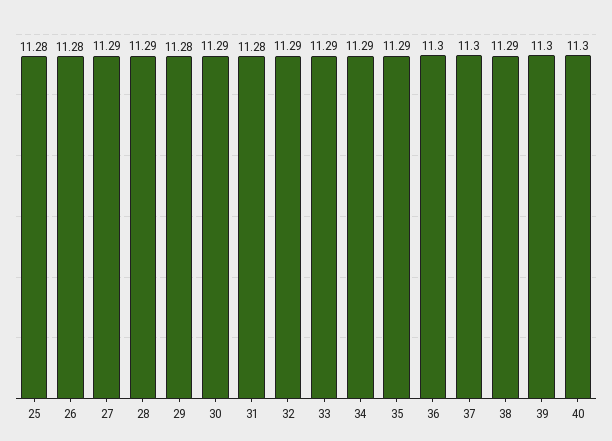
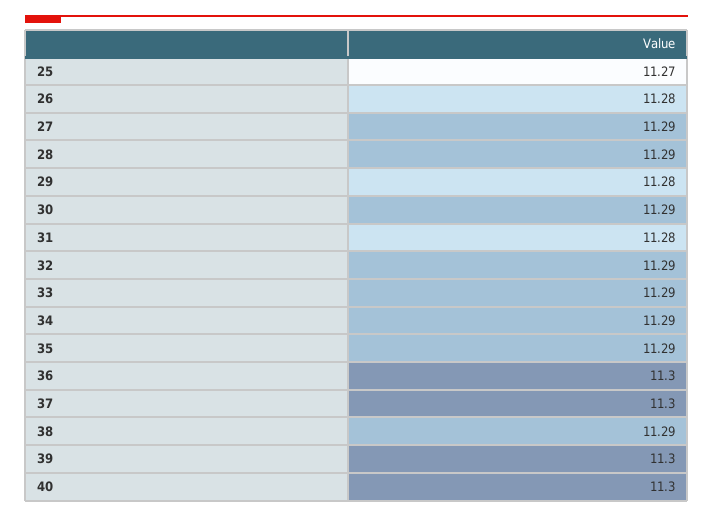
25: 11.28 -> 11.27

